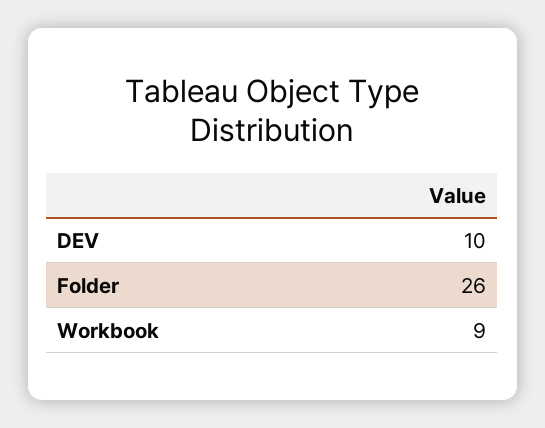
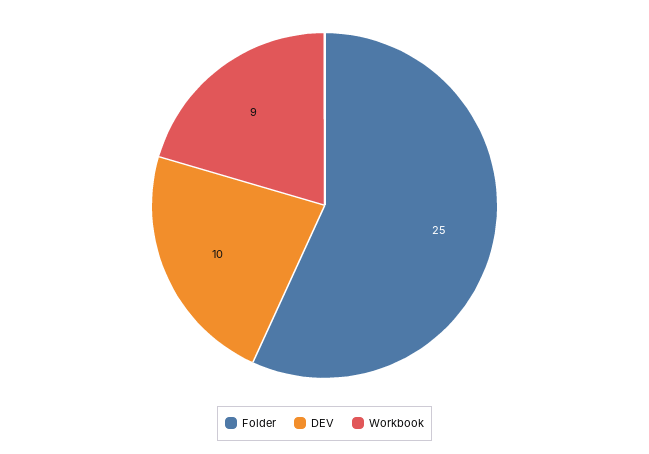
Folder: 26 -> 25

